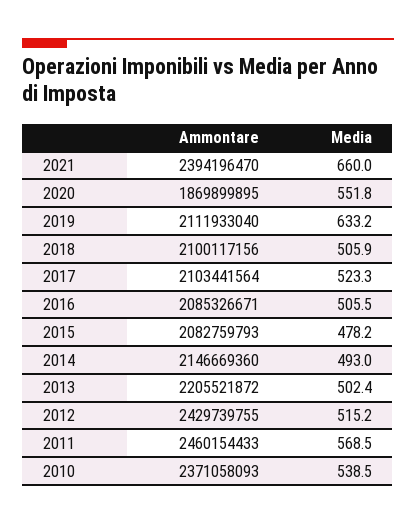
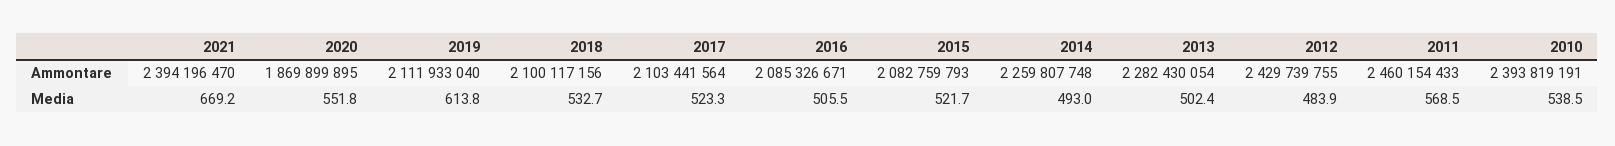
Media, 2021: 660 -> 669.2
Media, 2019: 633.2 -> 613.8
Media, 2018: 505.9 -> 532.7
Media, 2015: 478.2 -> 521.7
Ammontare, 2014: 2146669360 -> 2259807748
Ammontare, 2013: 2205521872 -> 2282430054
Media, 2012: 515.2 -> 483.9
Ammontare, 2010: 2371058093 -> 2393819191

